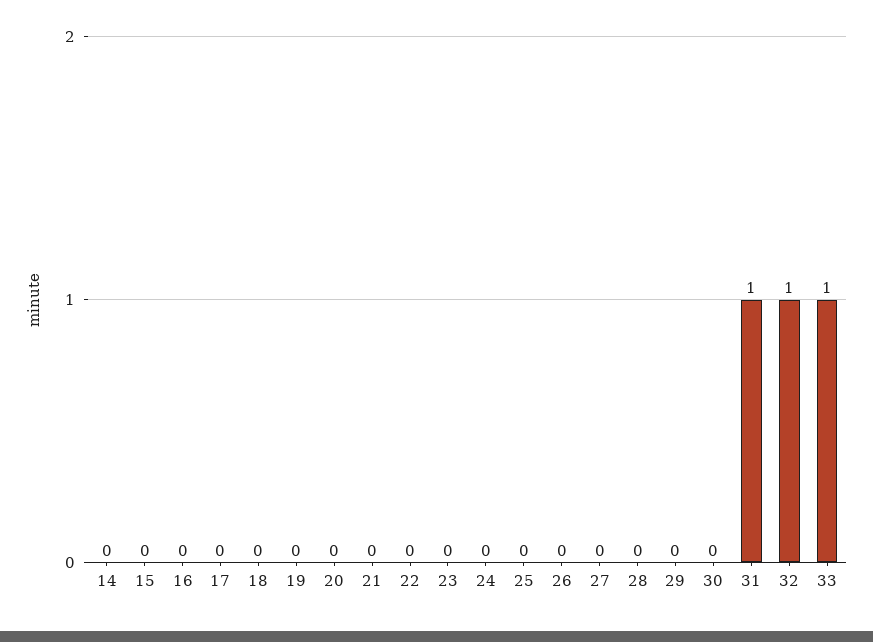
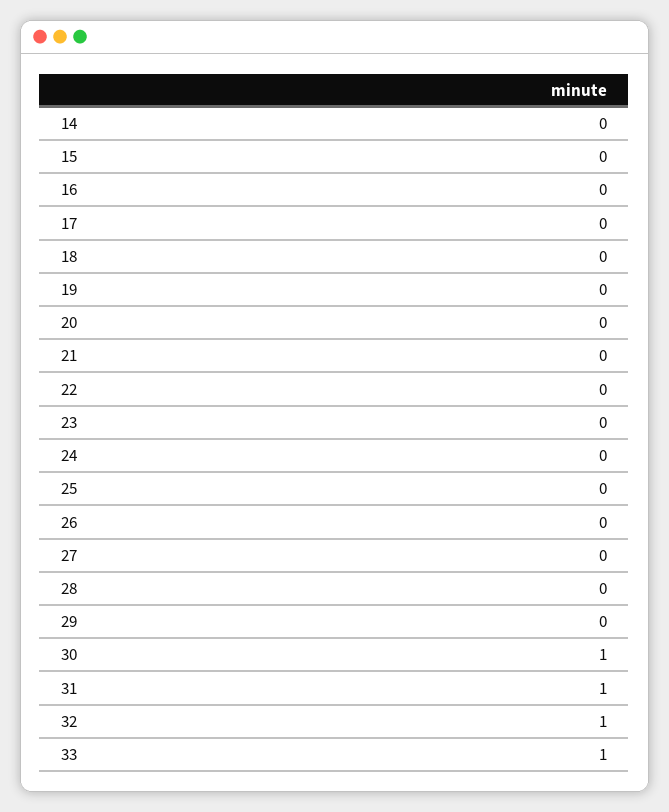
30: 0 -> 1

